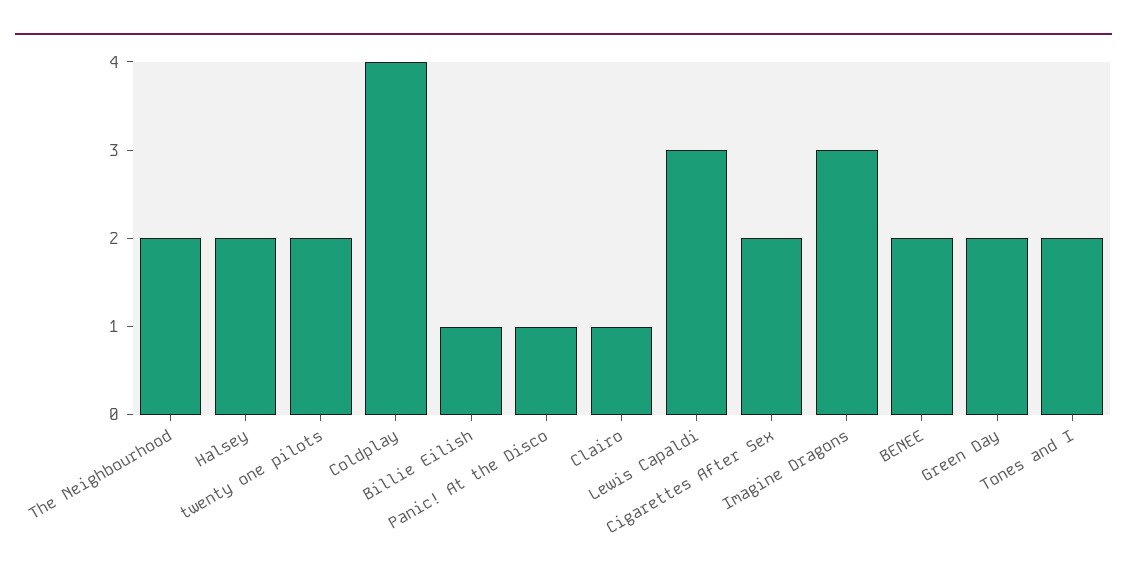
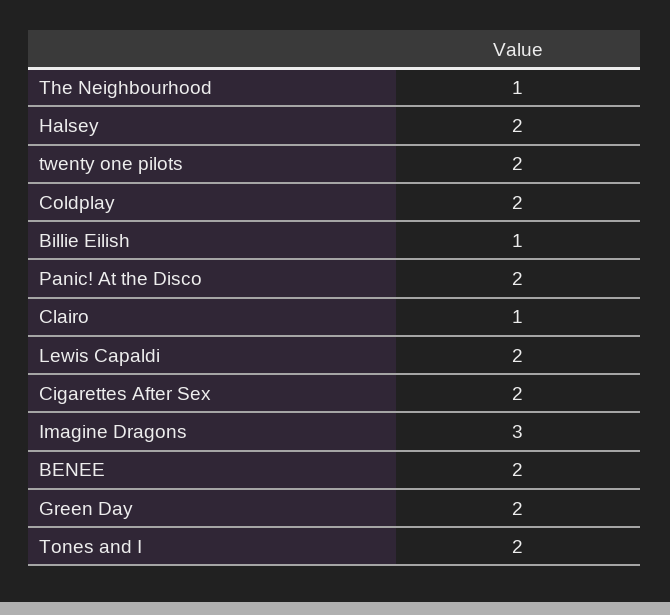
The Neighbourhood: 2 -> 1
Coldplay: 4 -> 2
Panic! At the Disco: 1 -> 2
Lewis Capaldi: 3 -> 2

